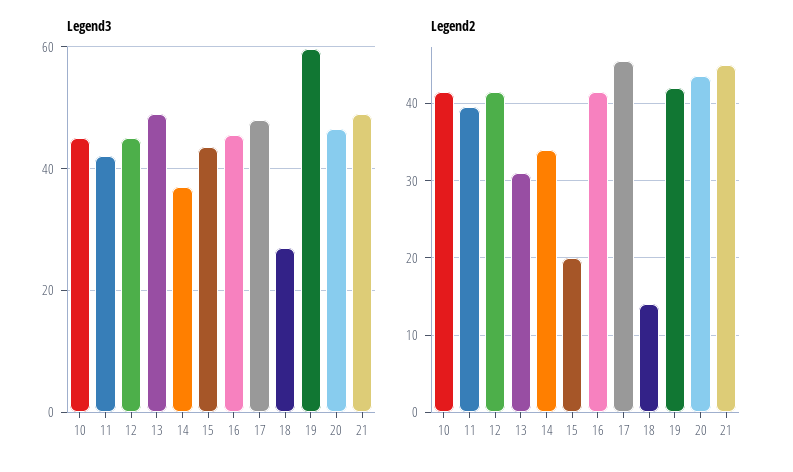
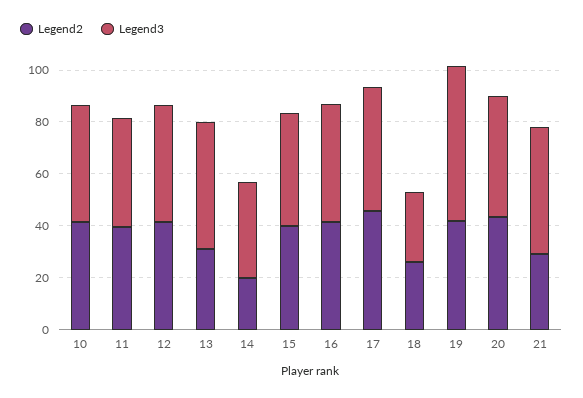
Legend2, 14: 34 -> 20
Legend2, 15: 20 -> 40
Legend2, 18: 14 -> 25
Legend2, 21: 45 -> 30

